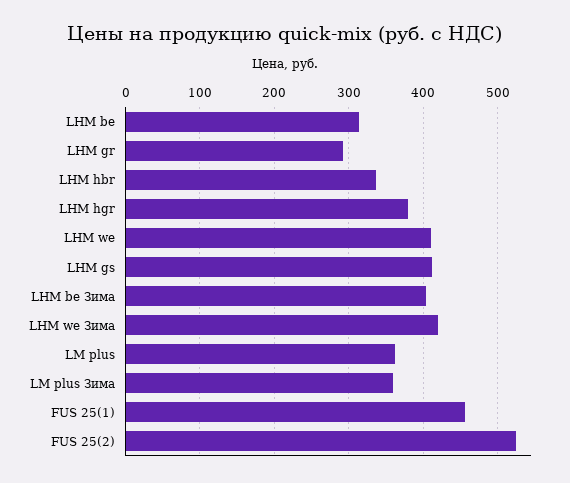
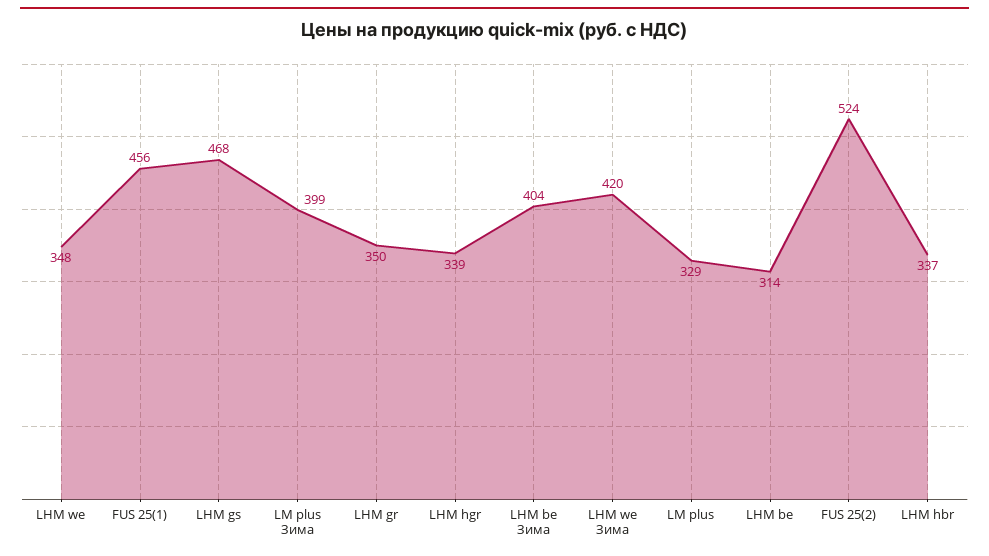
LHM gr: 290 -> 350
LHM hgr: 380 -> 339
LHM we: 410 -> 348
LHM gs: 410 -> 468
LM plus: 360 -> 329
LM plus Зима: 360 -> 399

